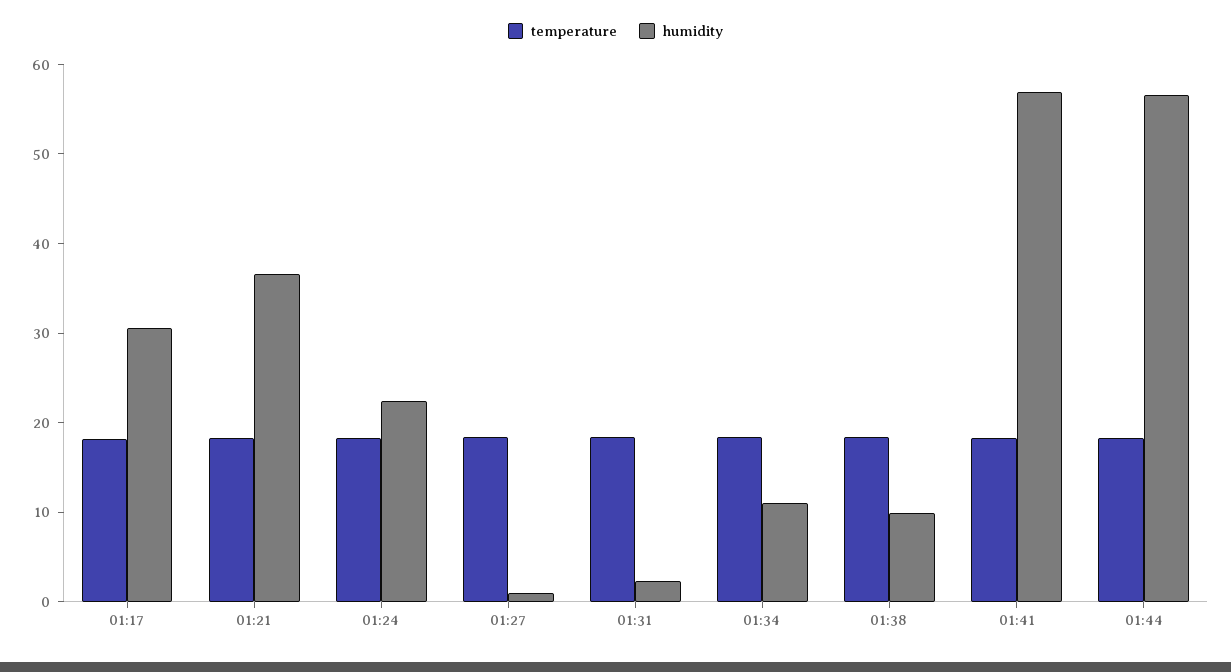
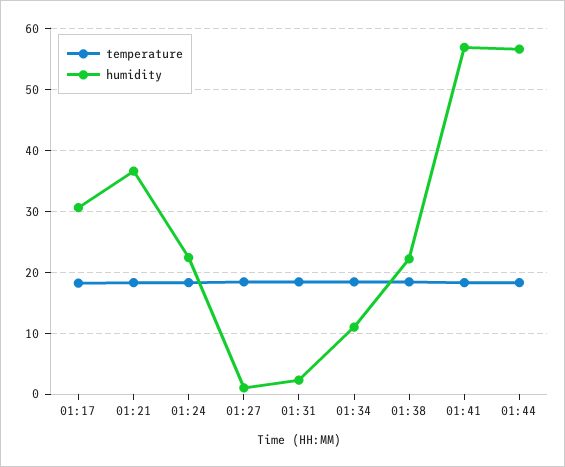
humidity, 01:38: 10 -> 22

